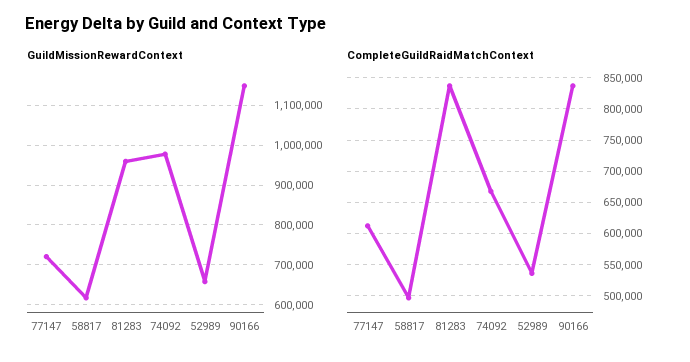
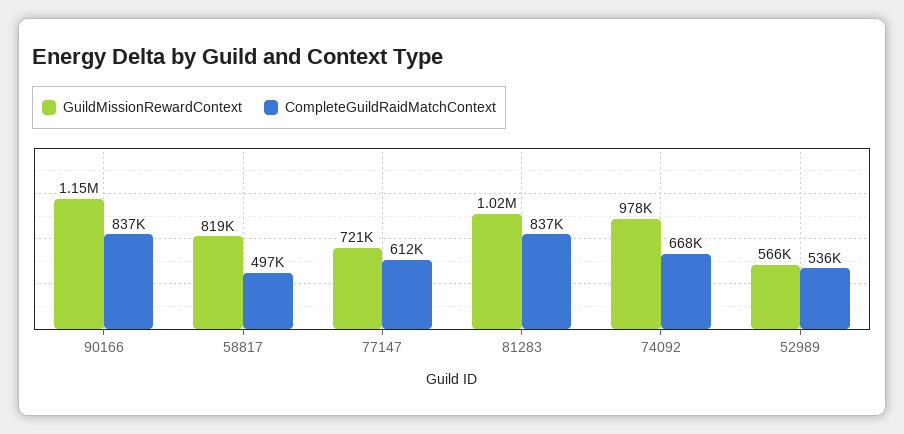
GuildMissionRewardContext, 58817: 620000 -> 819000
GuildMissionRewardContext, 81283: 960000 -> 1020000
GuildMissionRewardContext, 52989: 660000 -> 566000

